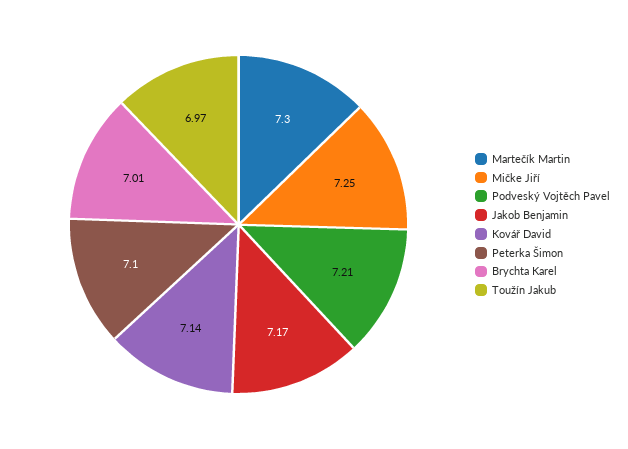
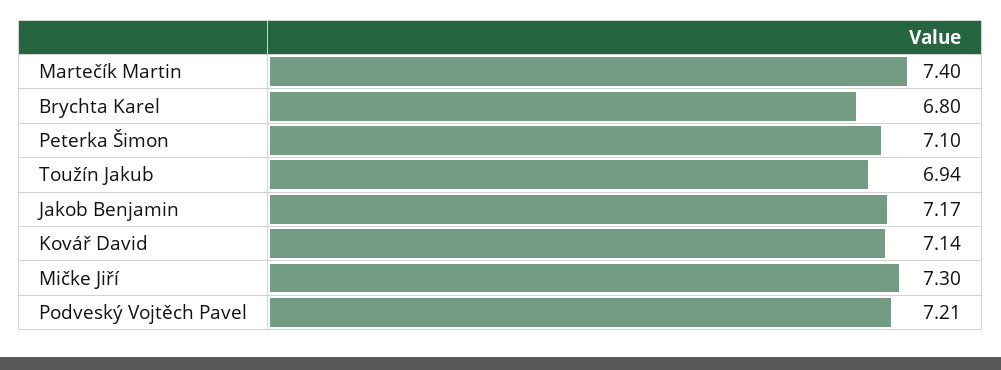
Martečík Martin: 7.3 -> 7.4
Mičke Jiří: 7.25 -> 7.3
Brychta Karel: 7.01 -> 6.8
Toužín Jakub: 6.97 -> 6.94

